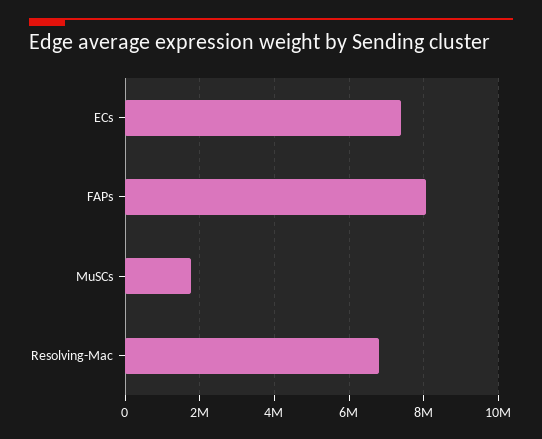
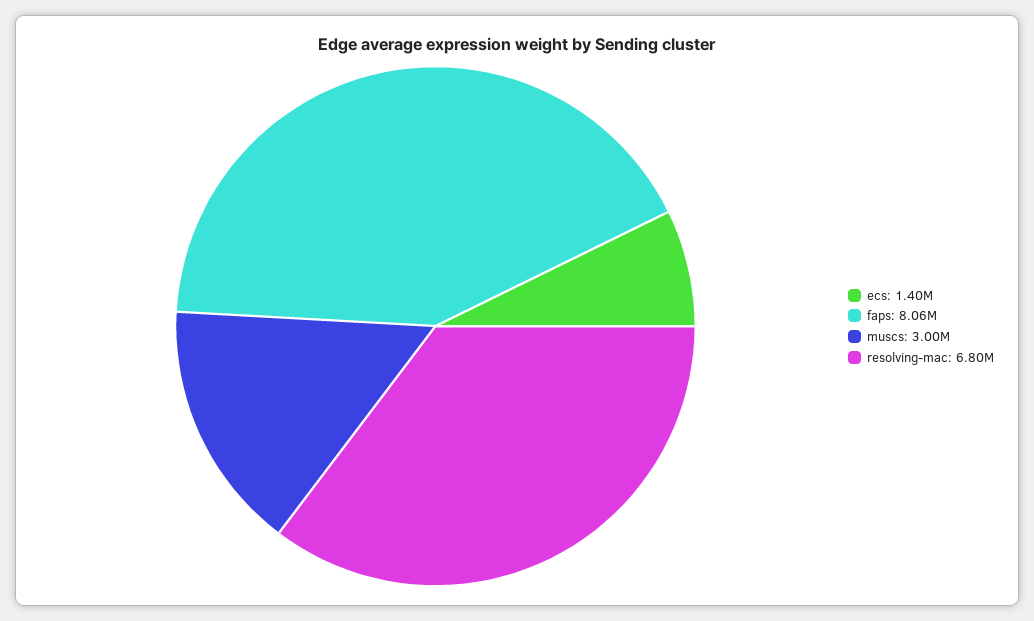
ECs: 7400000 -> 1400000
MuSCs: 1800000 -> 3000000

